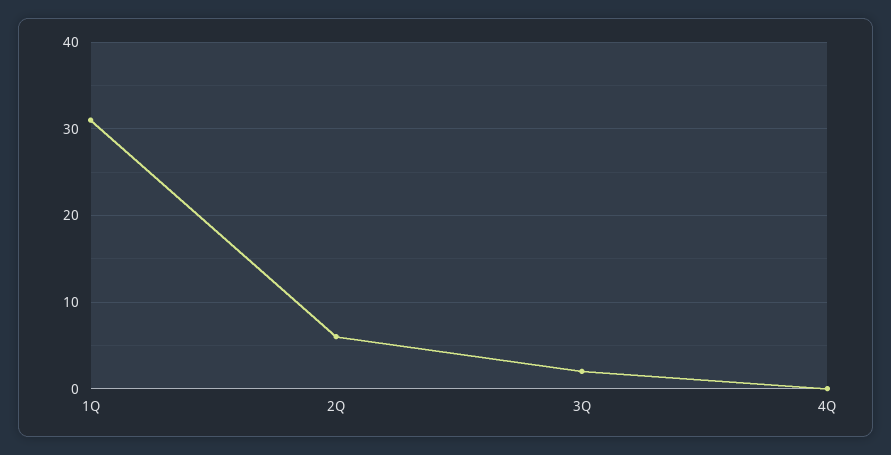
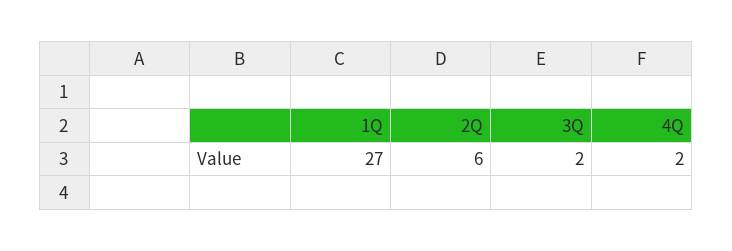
1Q: 31 -> 27
4Q: 0 -> 2

